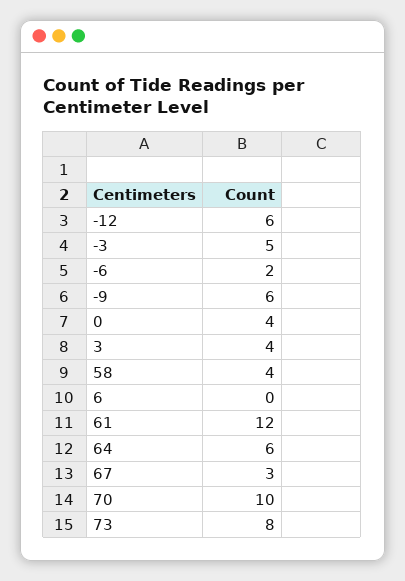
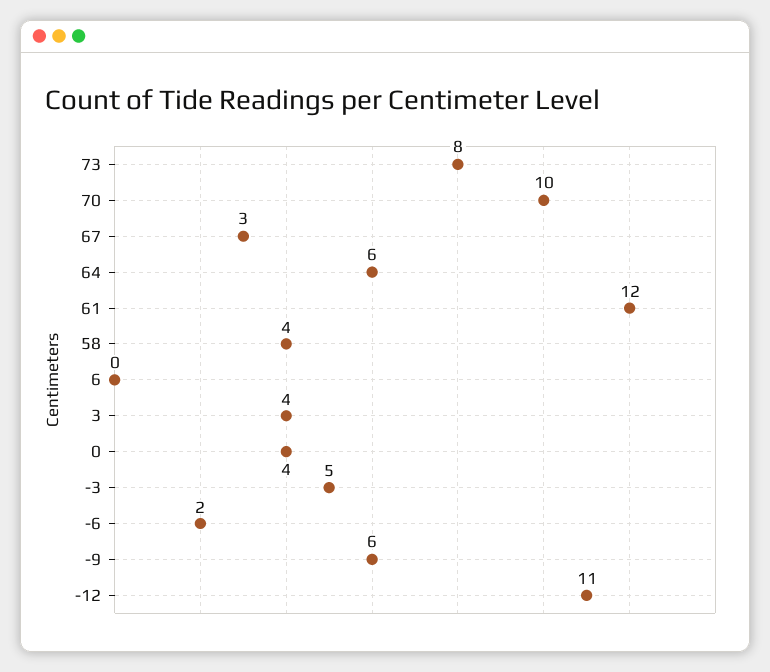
-12: 6 -> 11

